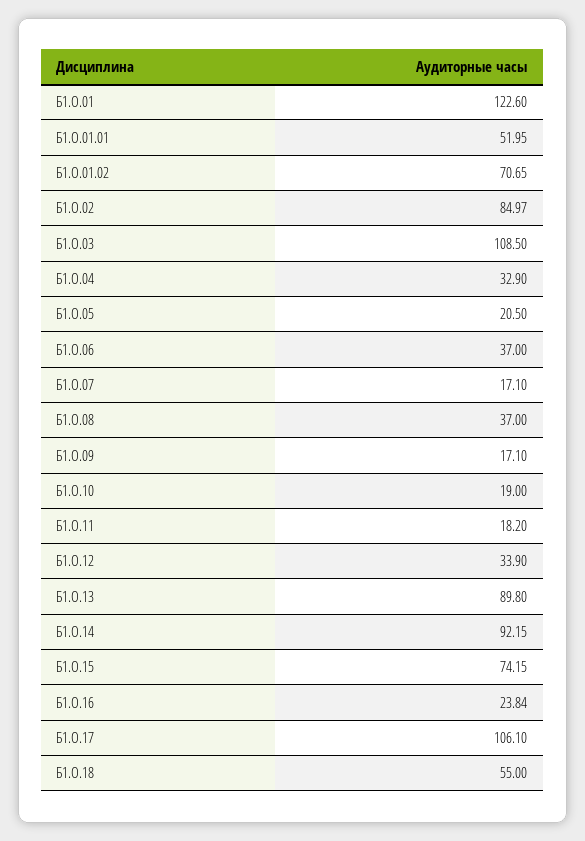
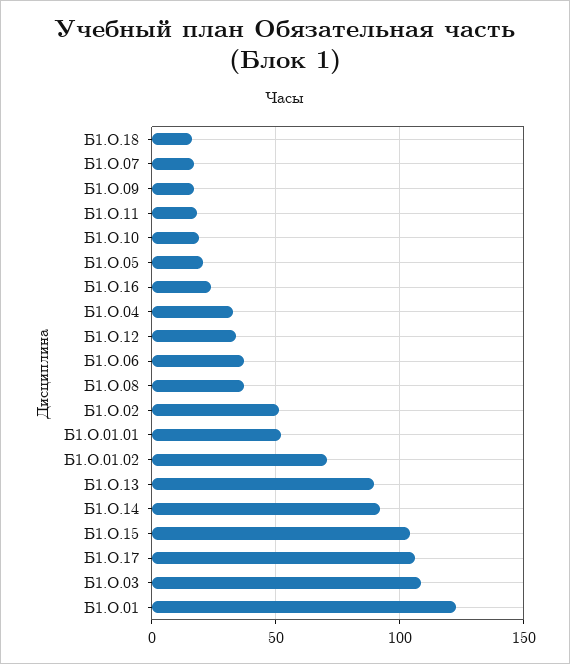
Б1.О.02: 84.97 -> 50
Б1.О.15: 74.15 -> 105
Б1.О.18: 55 -> 15

